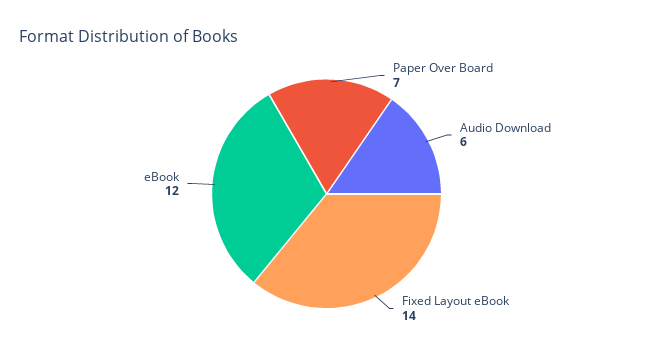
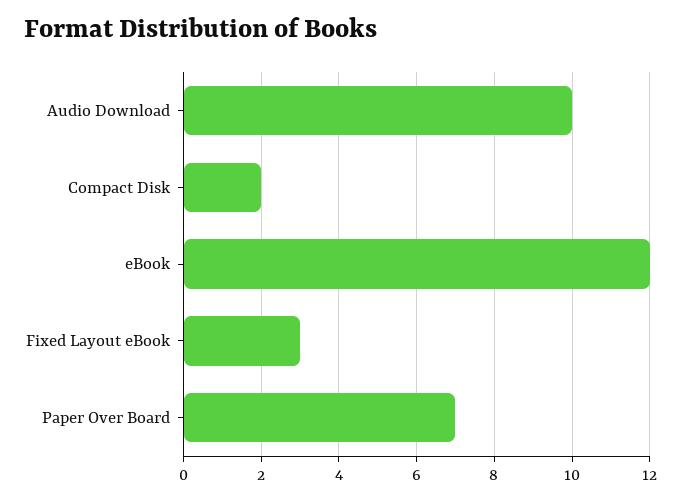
Audio Download: 6 -> 10
Fixed Layout eBook: 14 -> 3
Compact Disk: none -> 2

